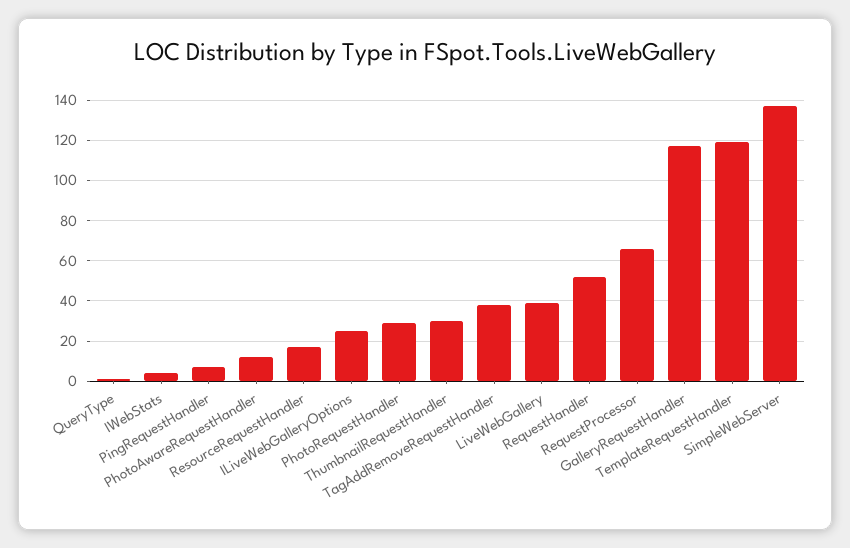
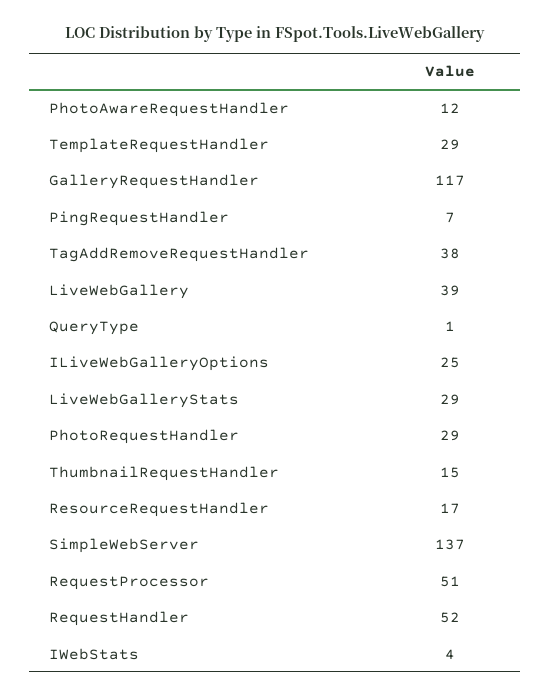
ThumbnailRequestHandler: 30 -> 15
RequestProcessor: 65 -> 51
TemplateRequestHandler: 120 -> 29
LiveWebGalleryStats: none -> 29

